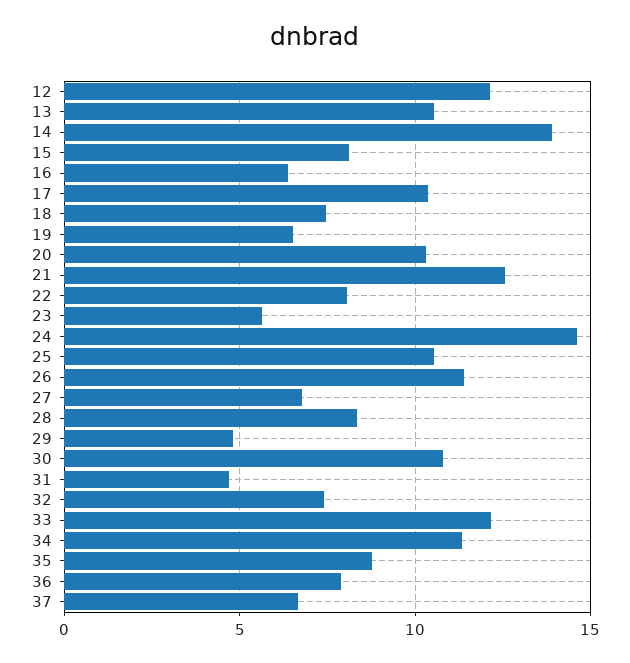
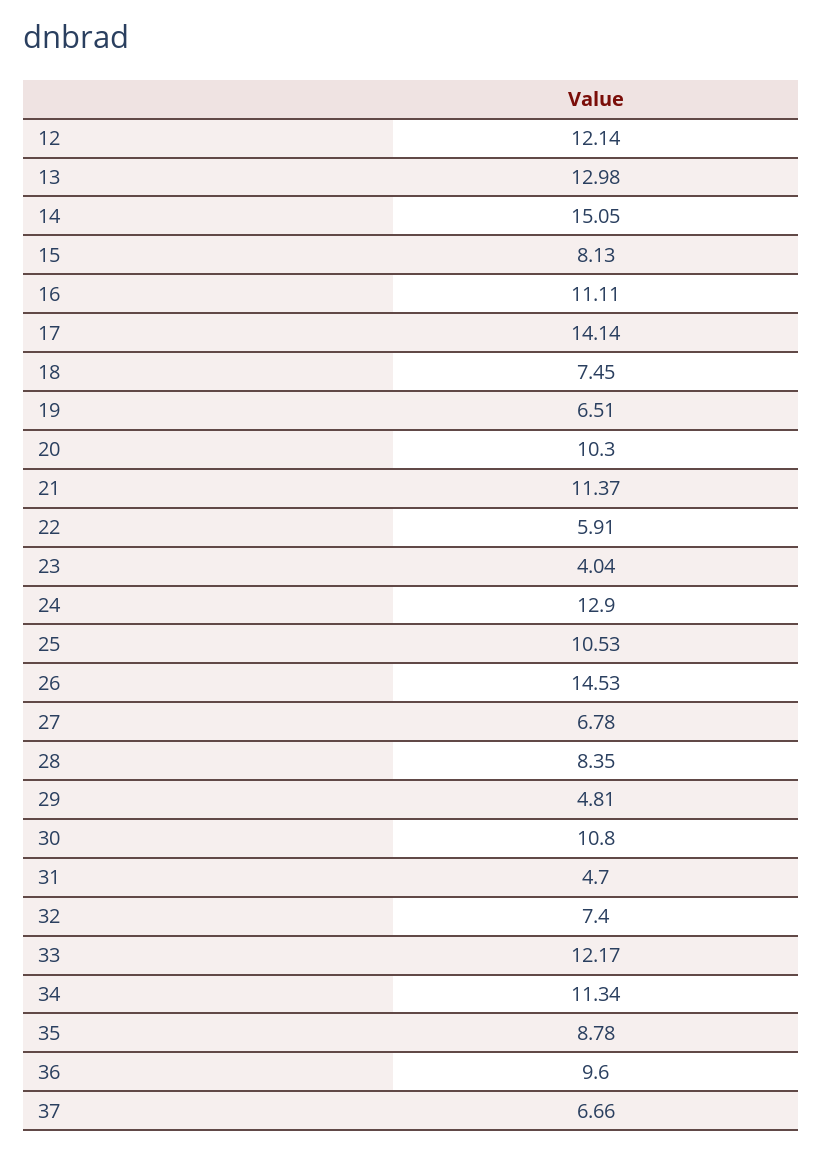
13: 10.5 -> 12.98
14: 14 -> 15.05
16: 6.5 -> 11.11
17: 10.5 -> 14.14
21: 12.5 -> 11.37
22: 8 -> 5.91
23: 5.5 -> 4.04
24: 14.5 -> 12.9
26: 11.5 -> 14.53
36: 8 -> 9.6

